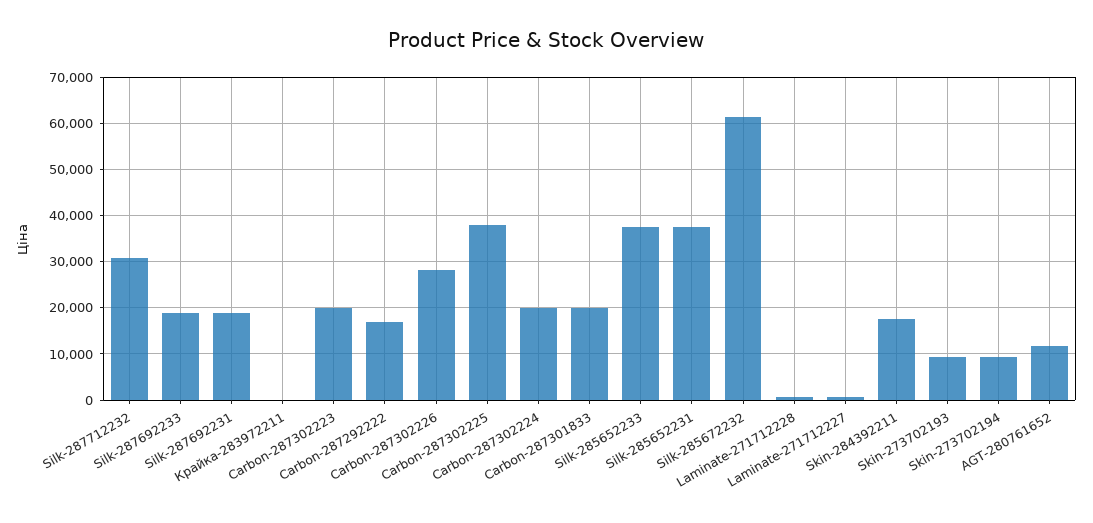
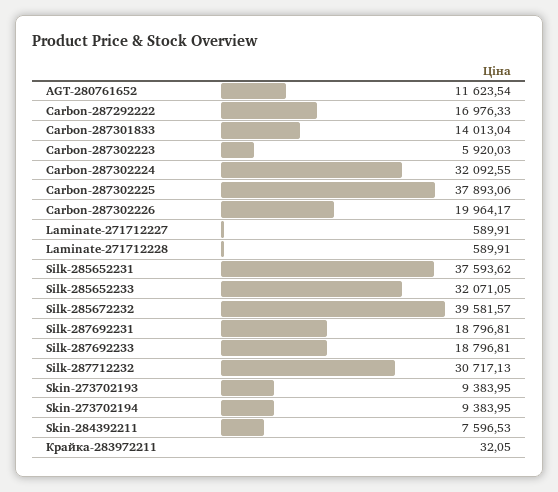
Carbon-287302223: 20000 -> 5920.03
Carbon-287302226: 28000 -> 19964.17
Carbon-287302224: 20000 -> 32092.55
Carbon-287301833: 20000 -> 14013.04
Silk-285652233: 38000 -> 32071.05
Silk-285672232: 62000 -> 39581.57
Skin-284392211: 18000 -> 7596.53

